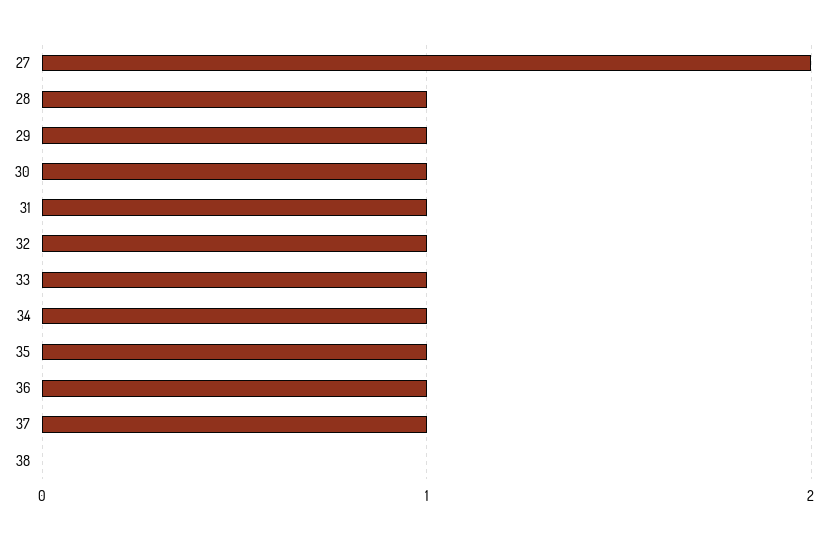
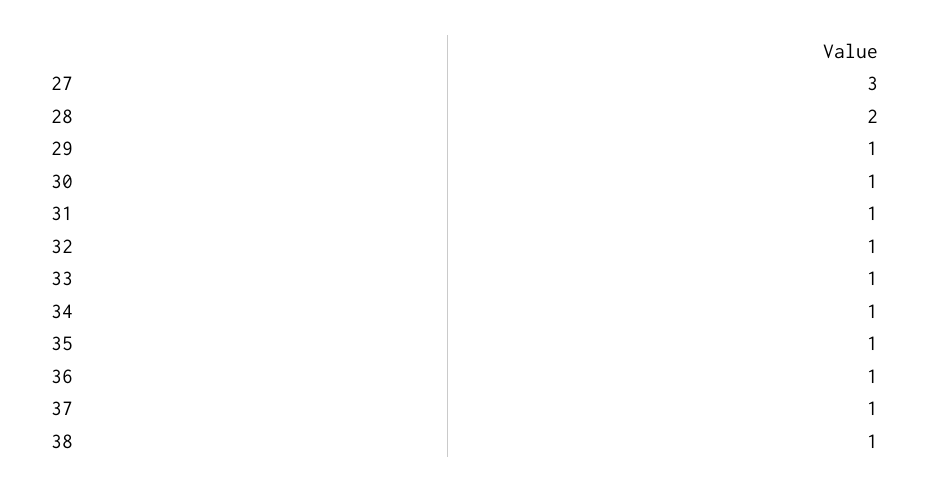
27: 2 -> 3
28: 1 -> 2
38: 0 -> 1

